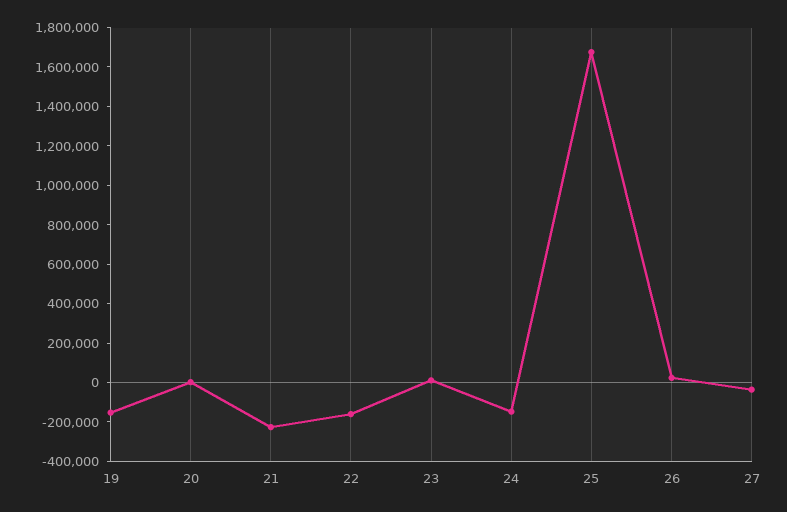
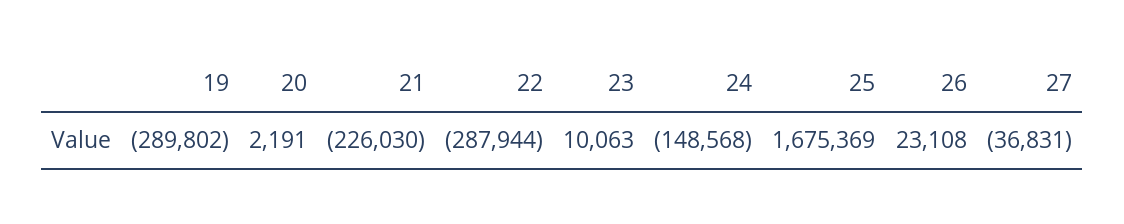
19: -150000 -> -289802
22: -150000 -> -287944

